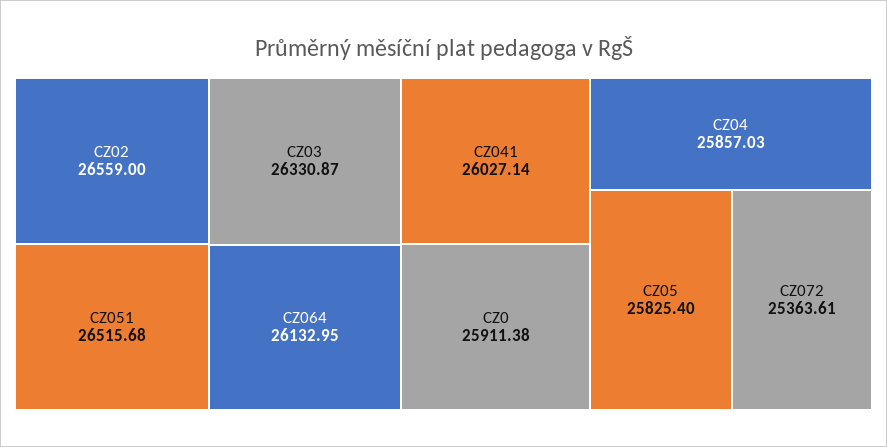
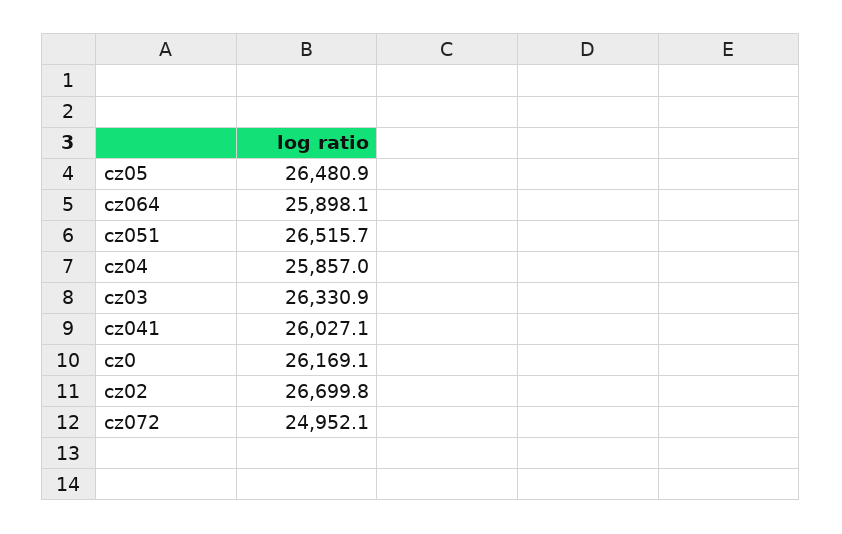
CZ02: 26559 -> 26699.8
CZ064: 26132.95 -> 25898.1
CZ0: 25911.38 -> 26169.1
CZ05: 25825.4 -> 26480.9
CZ072: 25363.61 -> 24952.1

